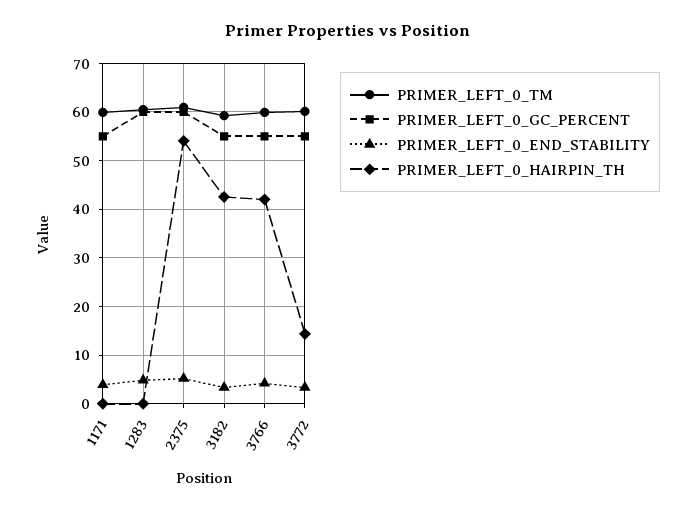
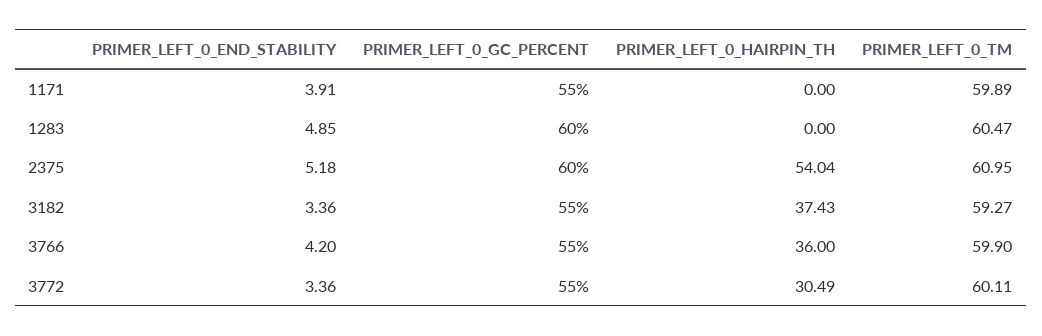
PRIMER_LEFT_0_HAIRPIN_TH, 3182: 42 -> 37.43
PRIMER_LEFT_0_HAIRPIN_TH, 3766: 42 -> 36
PRIMER_LEFT_0_HAIRPIN_TH, 3772: 14 -> 30.49

